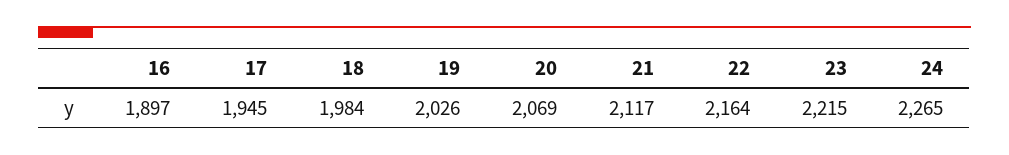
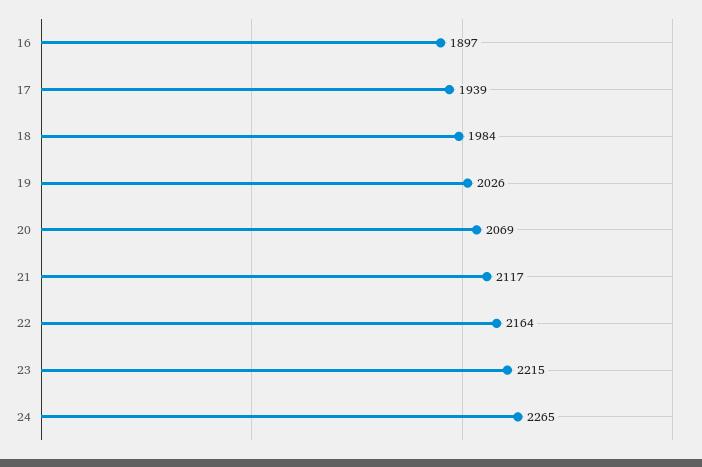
17: 1945 -> 1939

